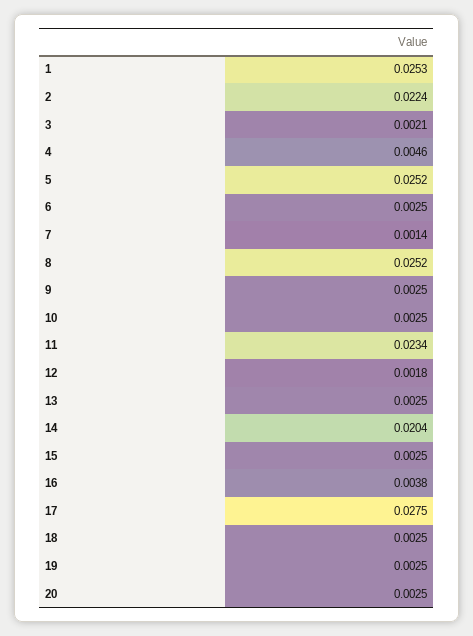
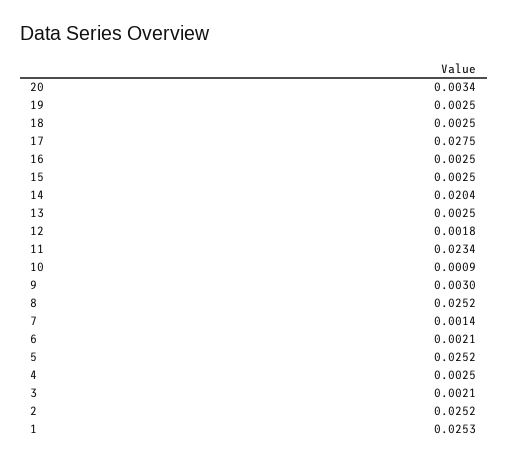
2: 0.0224 -> 0.0252
4: 0.0046 -> 0.0025
6: 0.0025 -> 0.0021
9: 0.0025 -> 0.003
10: 0.0025 -> 0.0009
16: 0.0038 -> 0.0025
20: 0.0025 -> 0.0034

